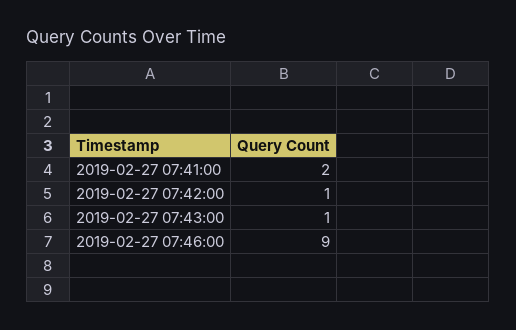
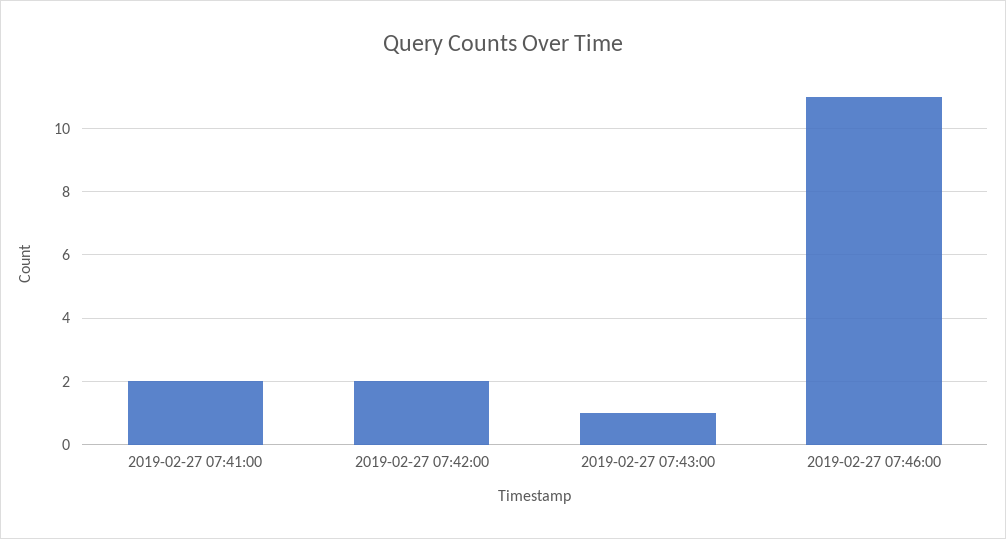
2019-02-27 07:42:00: 1 -> 2
2019-02-27 07:46:00: 9 -> 11

